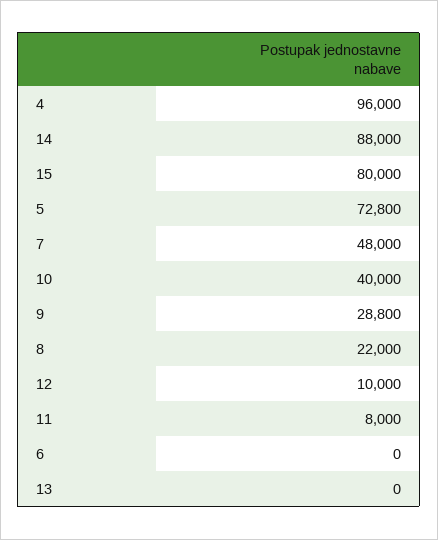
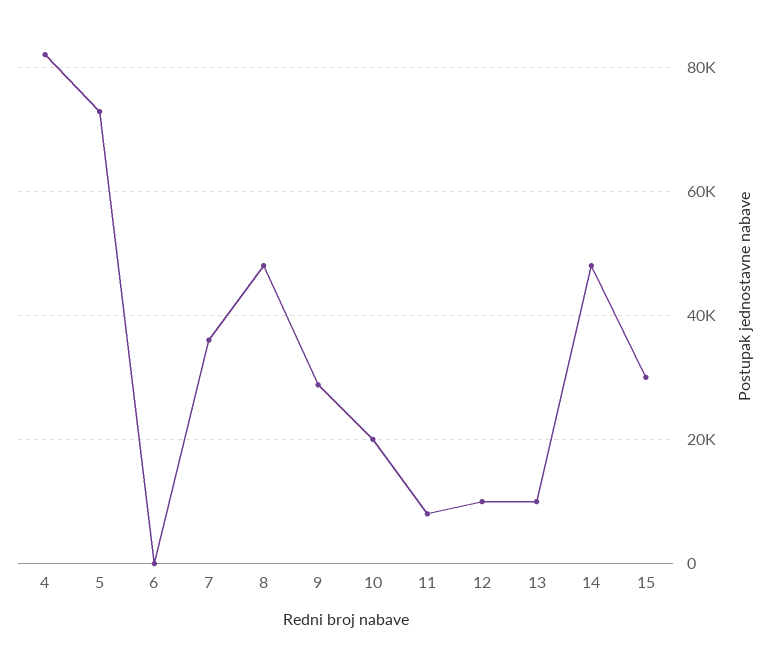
4: 96000 -> 82000
14: 88000 -> 48000
15: 80000 -> 30000
7: 48000 -> 36000
10: 40000 -> 20000
8: 22000 -> 48000
13: 0 -> 10000

